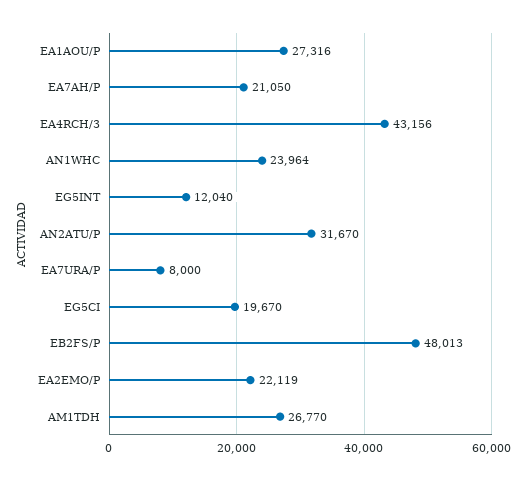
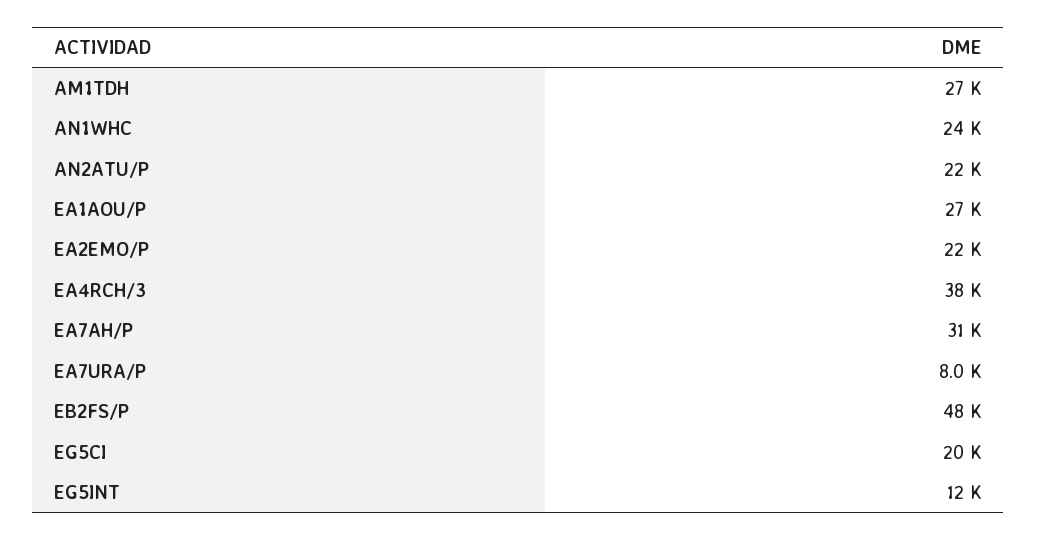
EA7AH/P: 21050 -> 31000
EA4RCH/3: 43156 -> 38000
AN2ATU/P: 31670 -> 22000

